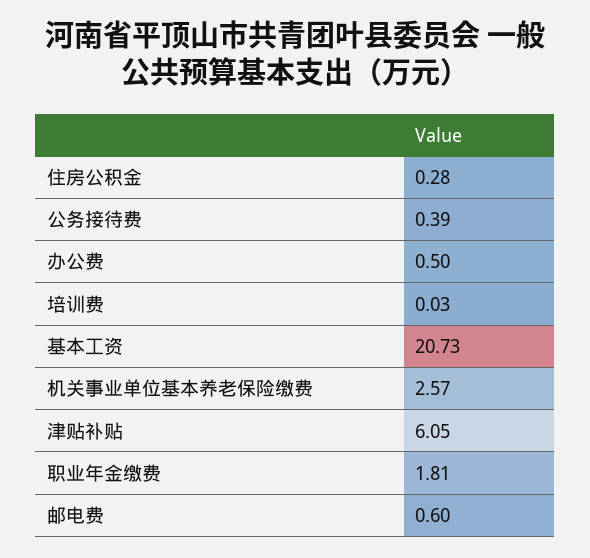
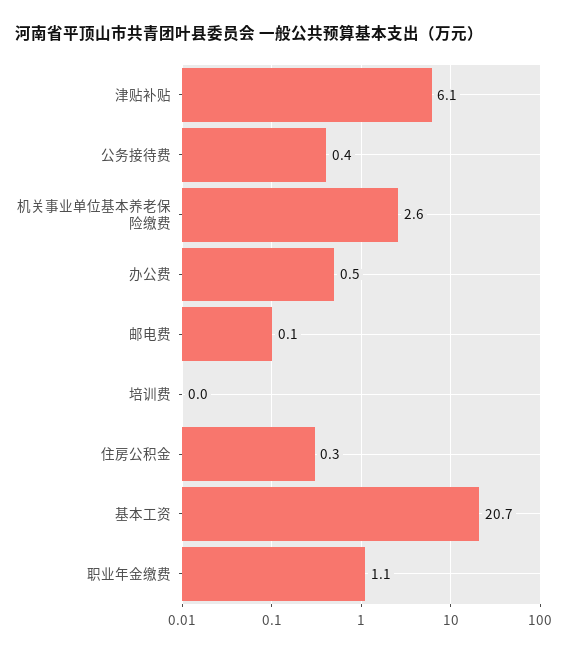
职业年金缴费: 1.81 -> 1.1
邮电费: 0.6 -> 0.1

